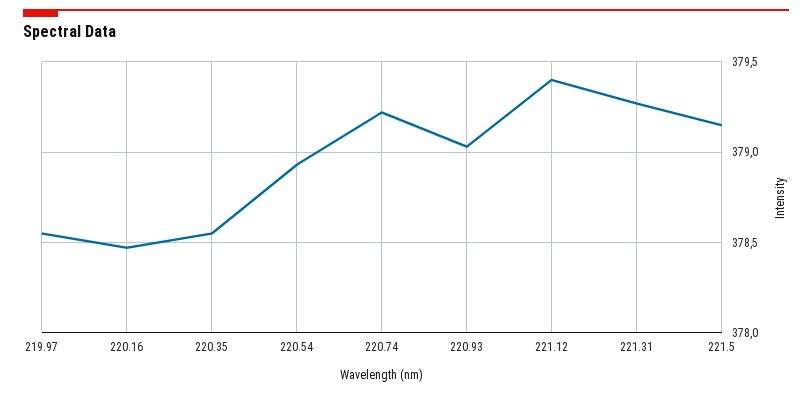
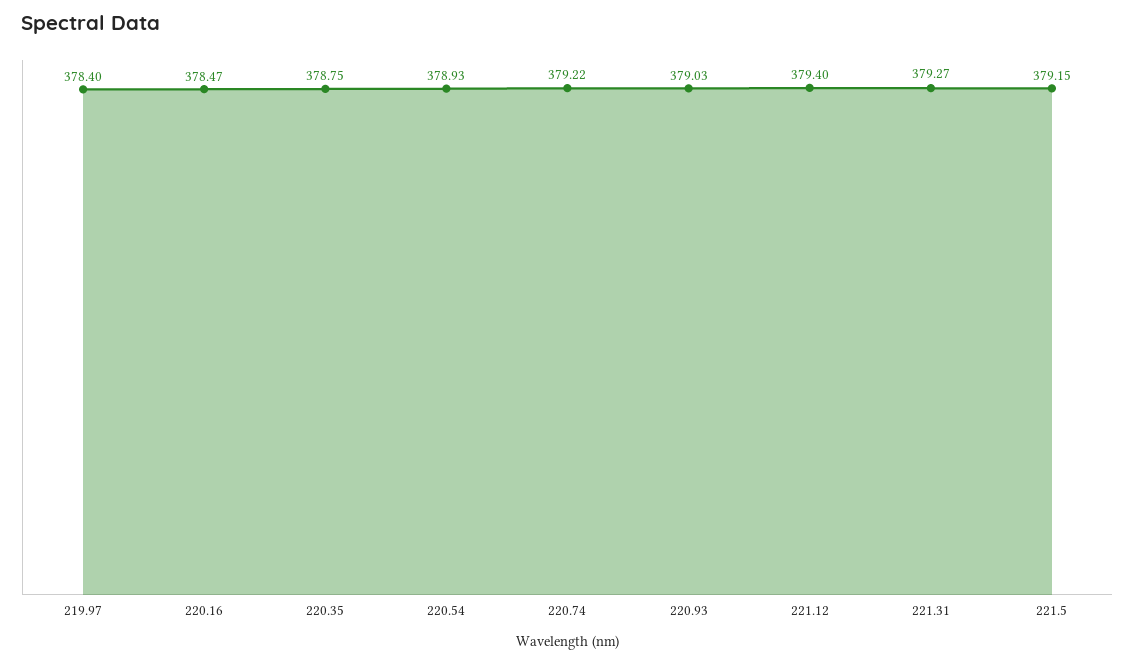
219.97: 378.55 -> 378.4
220.35: 378.55 -> 378.75

